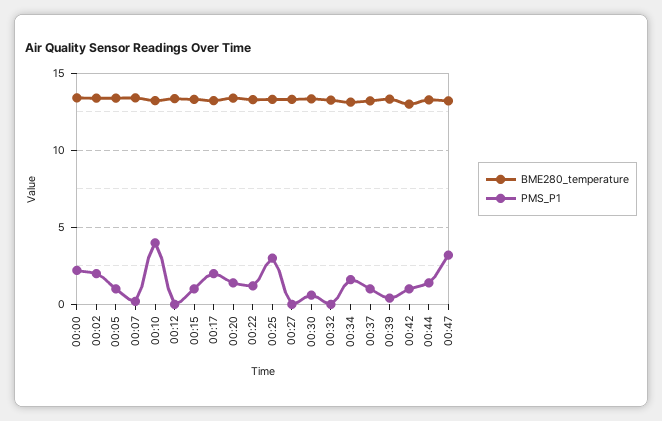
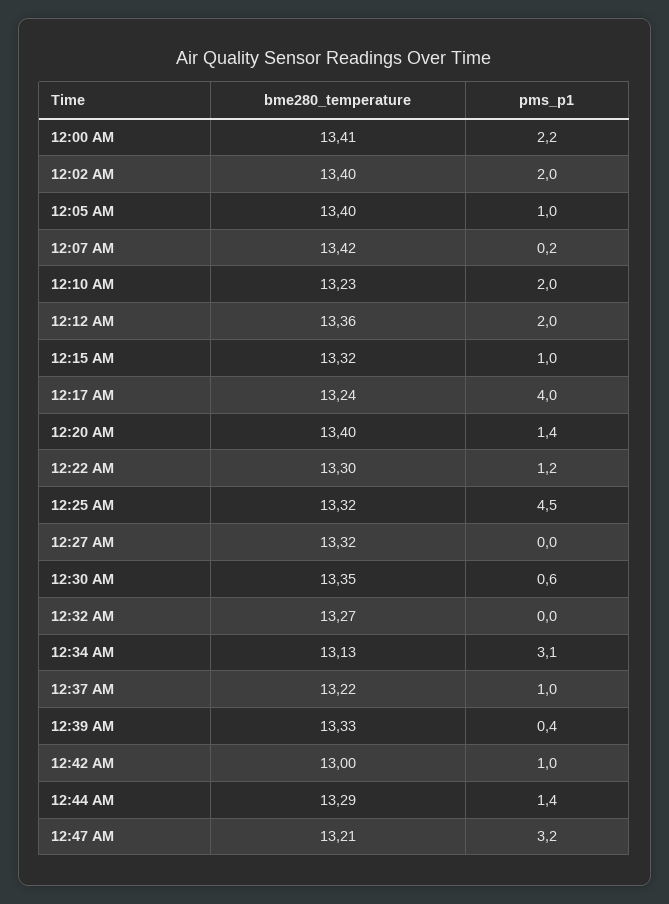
PMS_P1, 00:10: 4 -> 2
PMS_P1, 00:12: 0 -> 2
PMS_P1, 00:17: 2 -> 4
PMS_P1, 00:25: 3 -> 4.5
PMS_P1, 00:34: 1.5 -> 3.1

